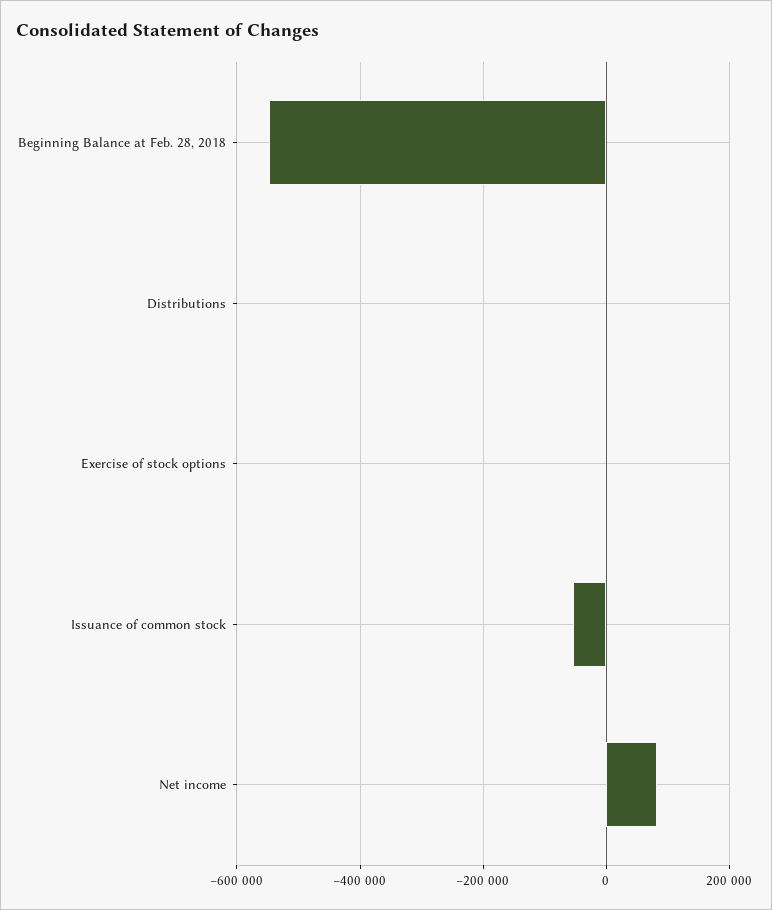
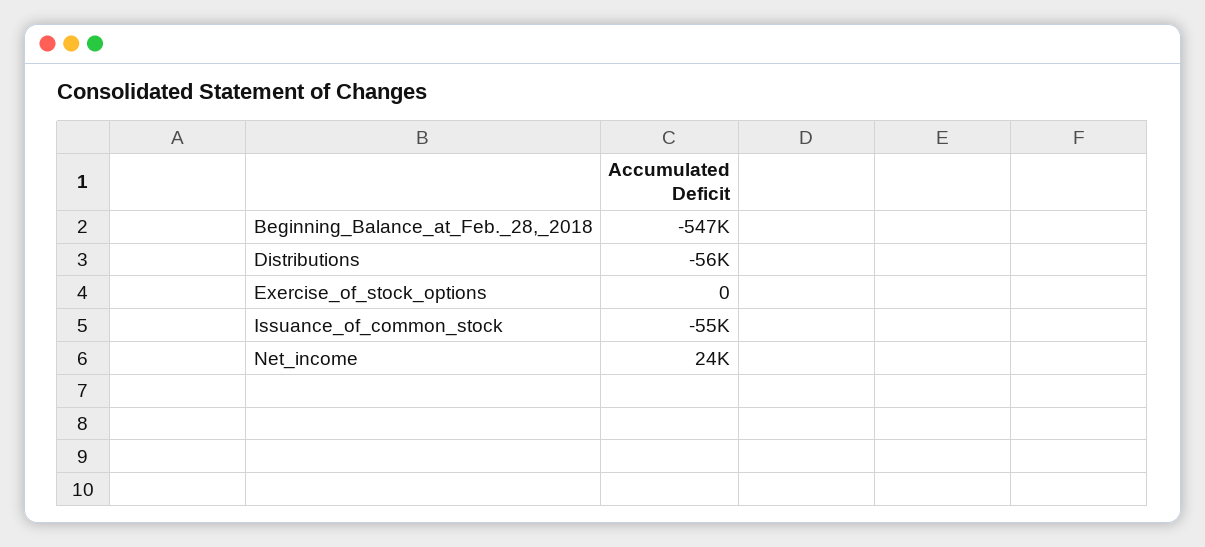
Distributions: 0 -> -56000
Net income: 80000 -> 24000

